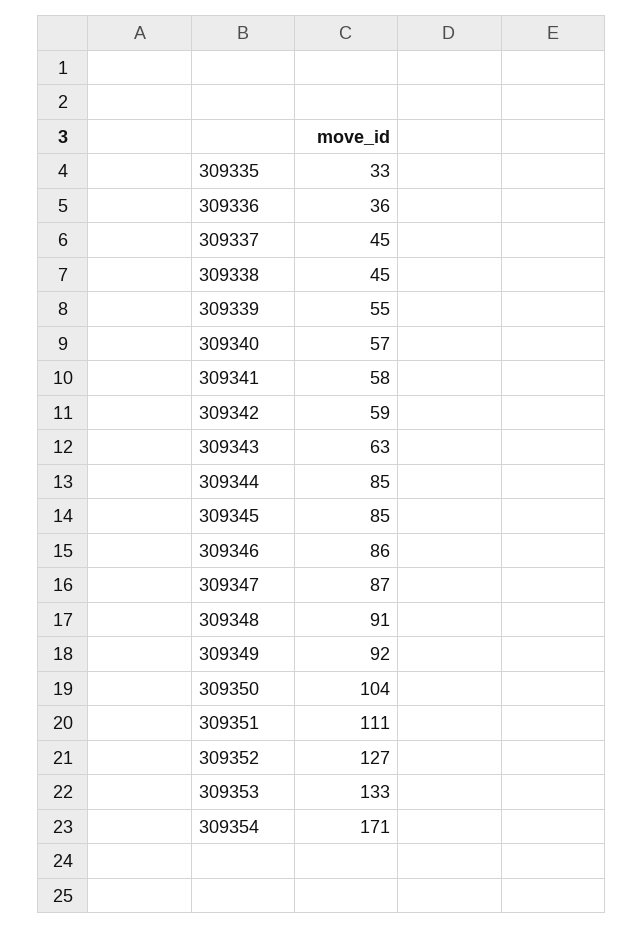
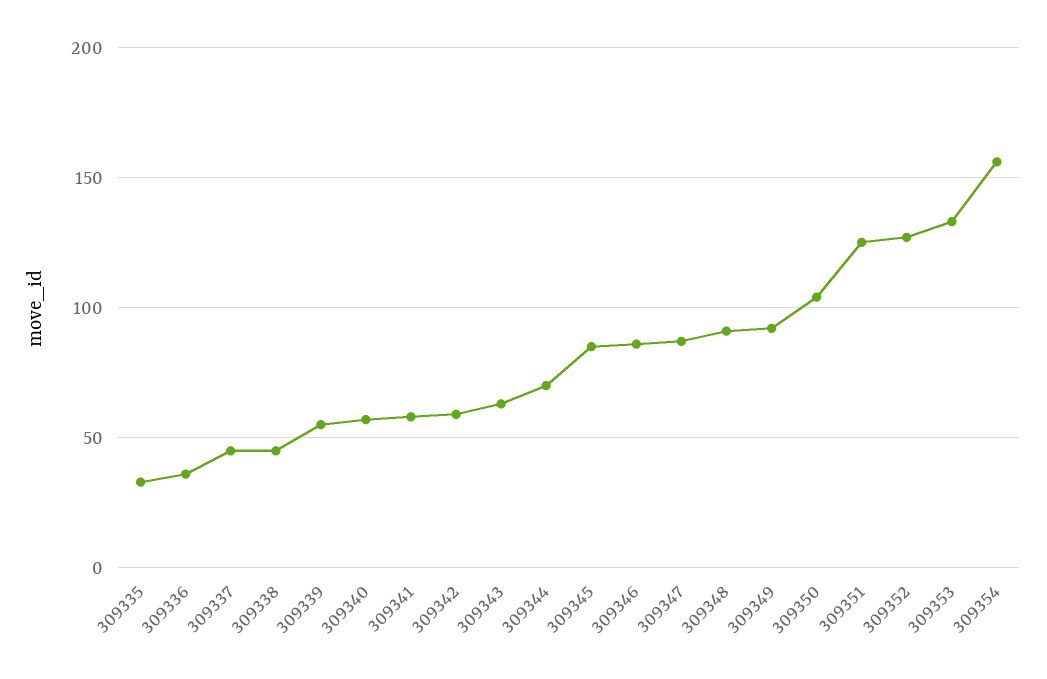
309344: 85 -> 70
309351: 111 -> 125
309354: 171 -> 155

